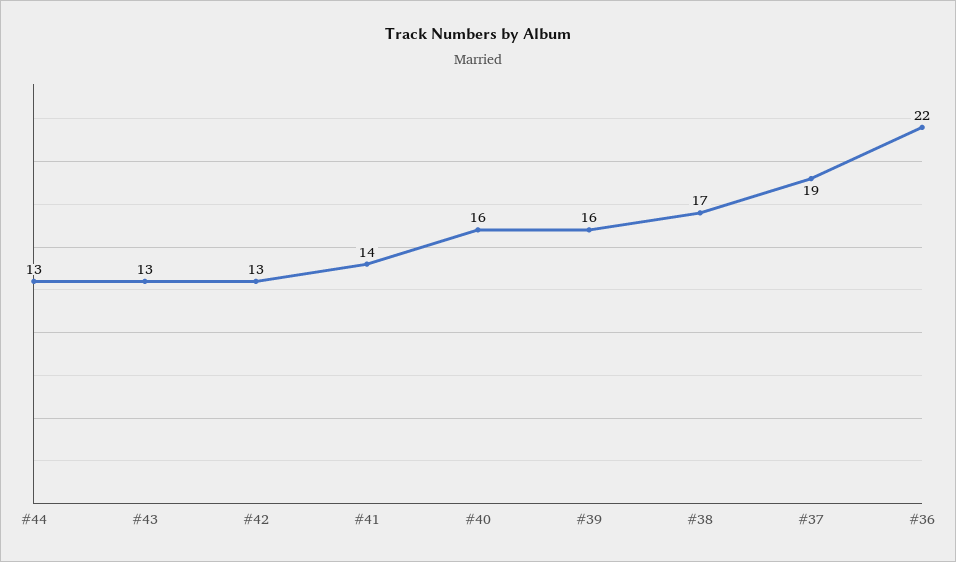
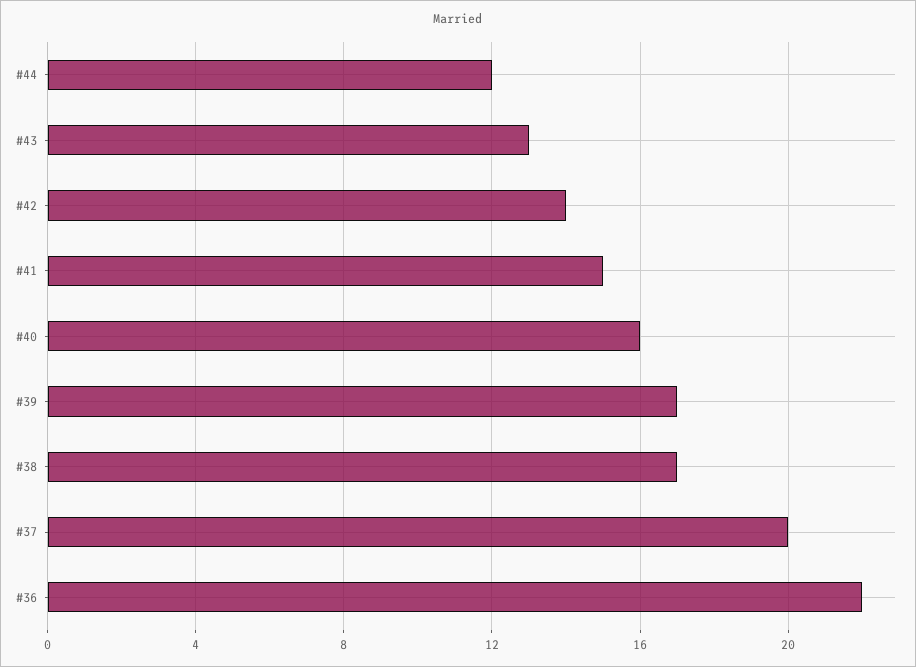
#44: 13 -> 12
#42: 13 -> 14
#41: 14 -> 15
#39: 16 -> 17
#37: 19 -> 20

